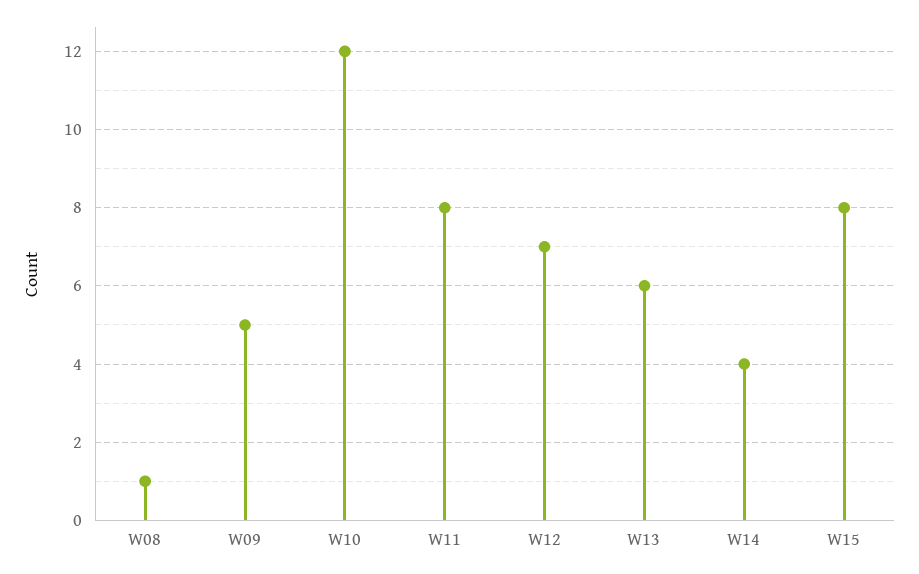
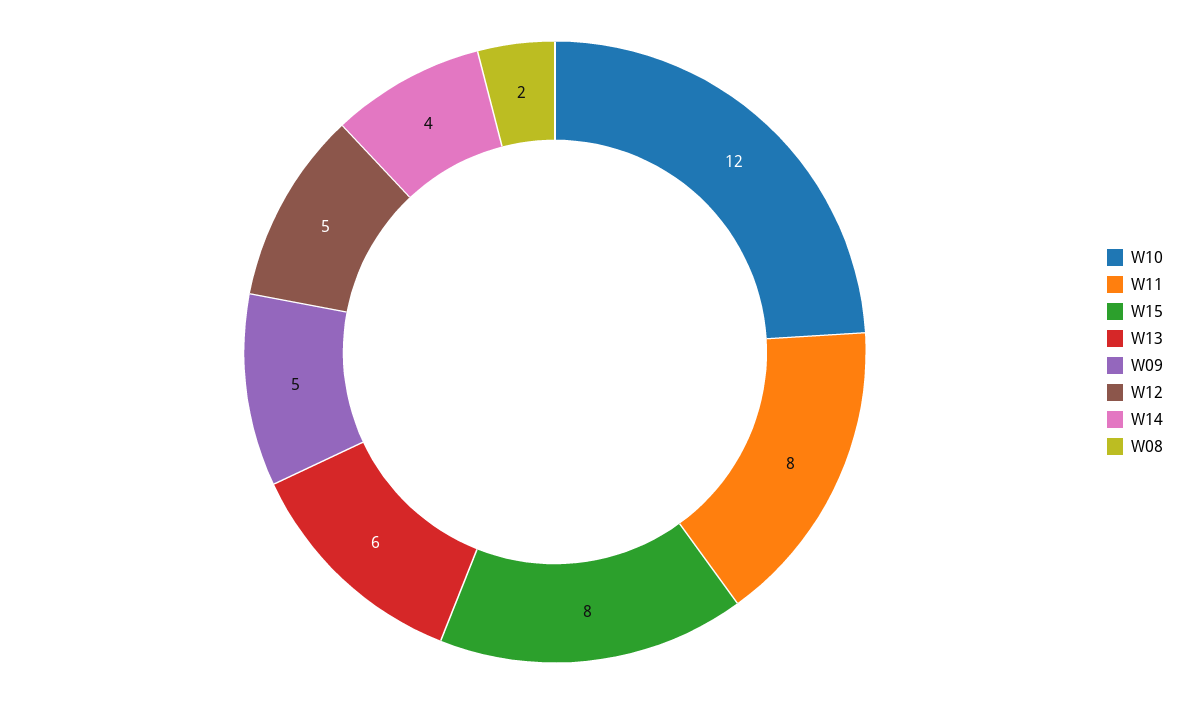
W08: 1 -> 2
W12: 7 -> 5

